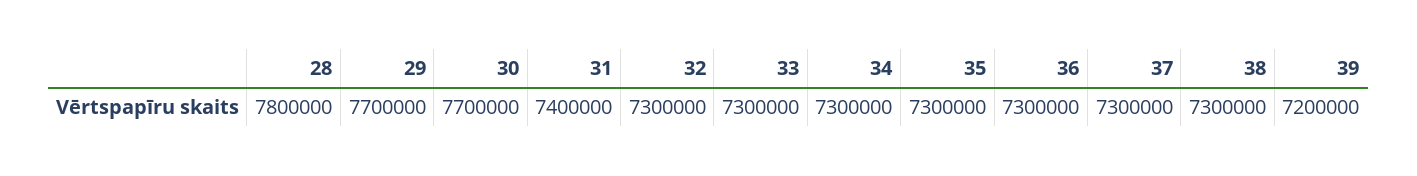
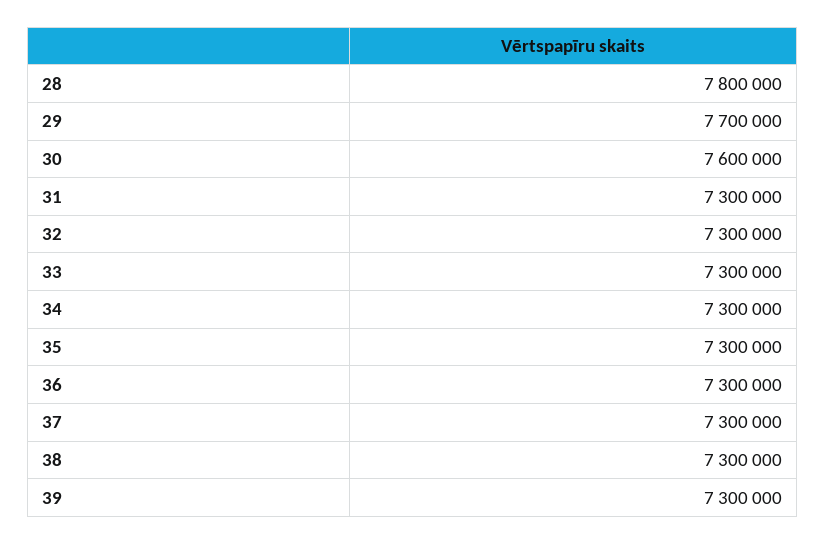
30: 7700000 -> 7600000
31: 7400000 -> 7300000
39: 7200000 -> 7300000

